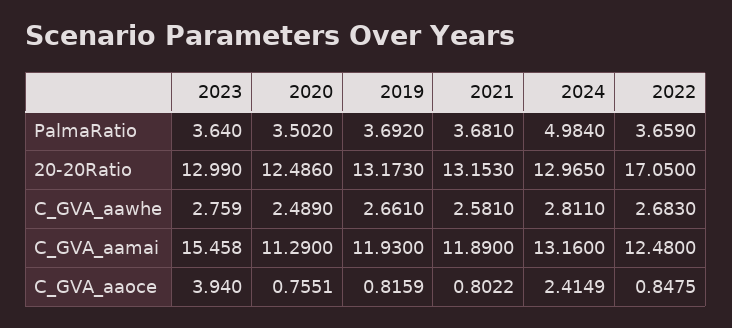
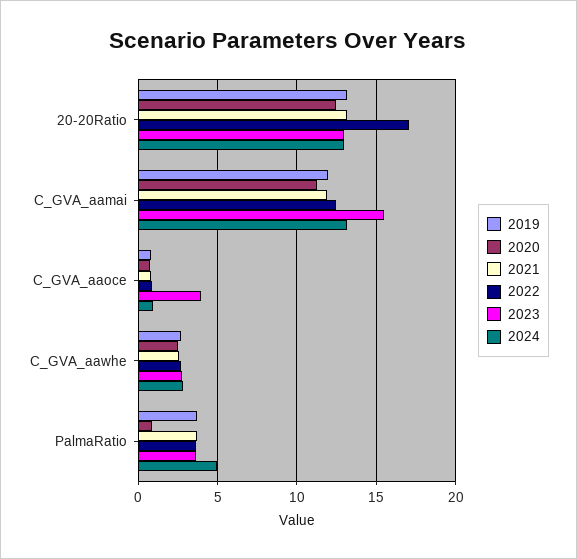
2020, PalmaRatio: 3.502 -> 1
2024, C_GVA_aaoce: 2.4149 -> 1

